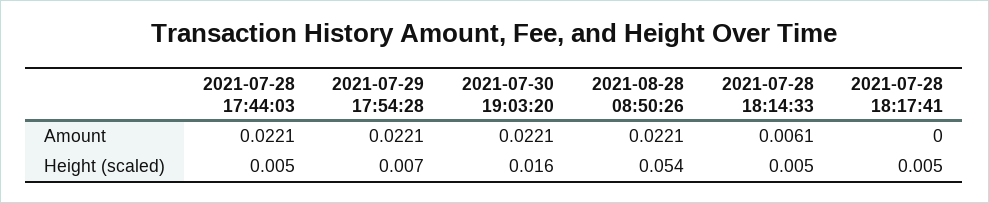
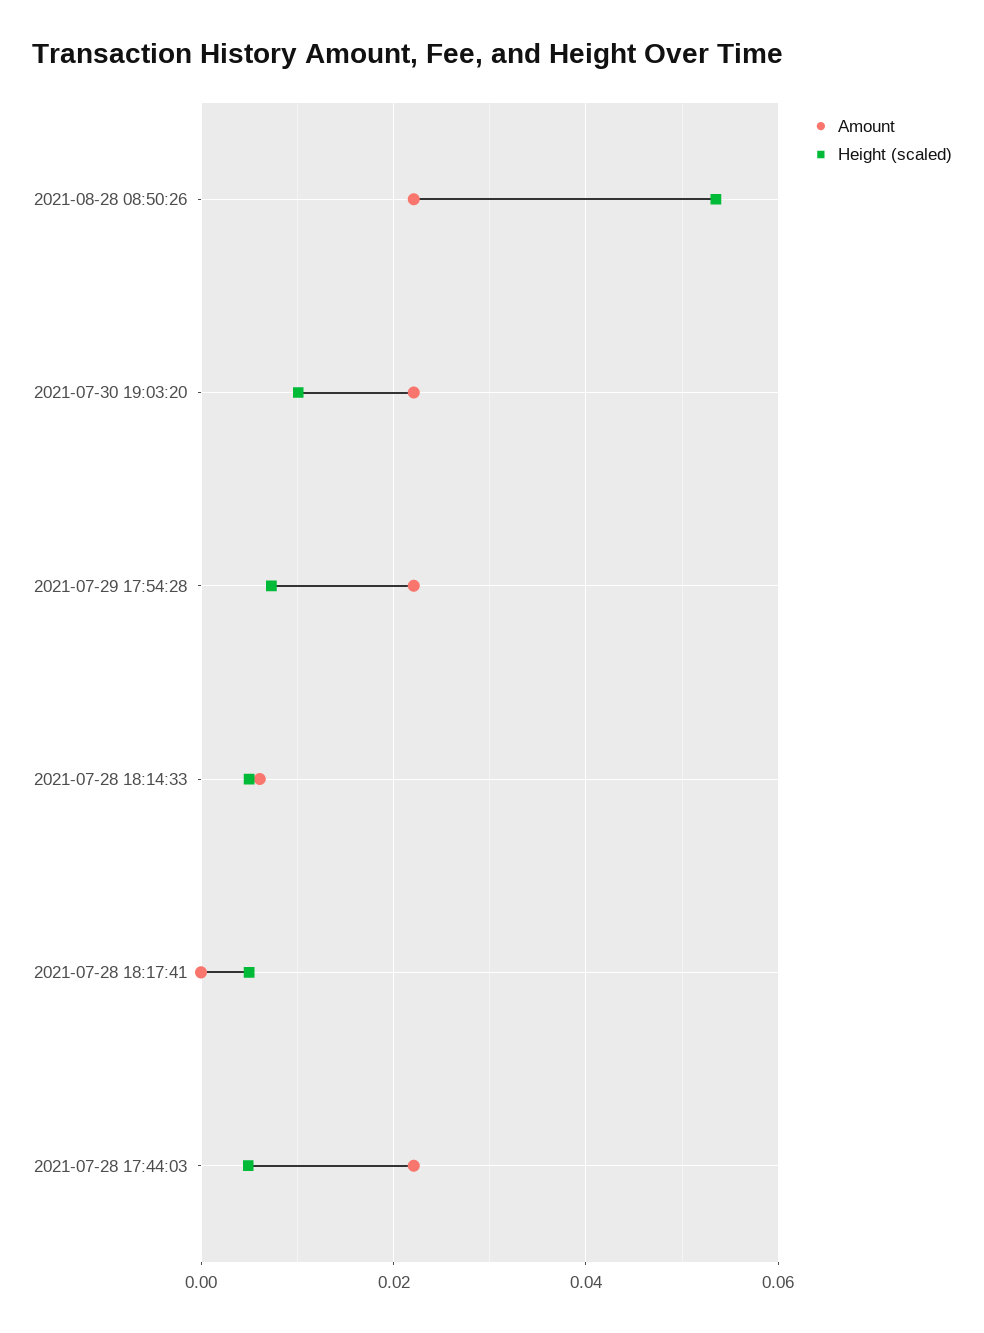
Height (scaled), 2021-07-30 19:03:20: 0.016 -> 0.01

